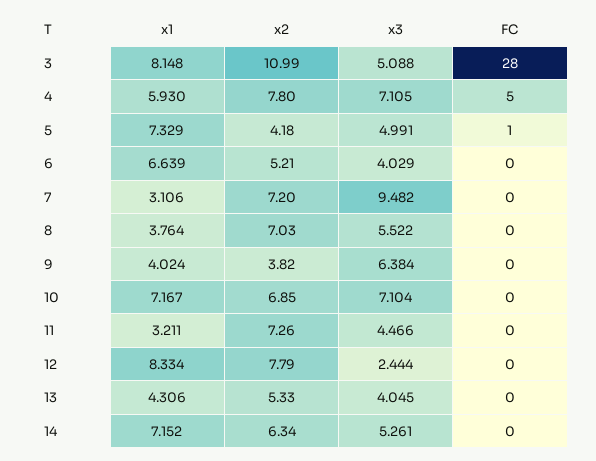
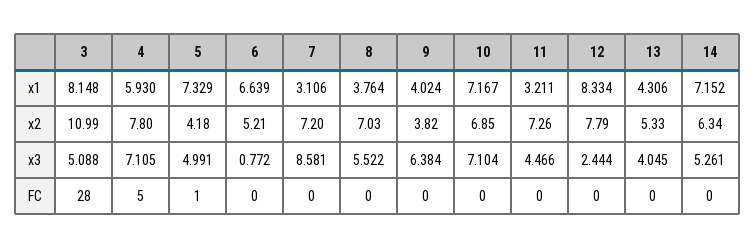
x3, 6: 4.029 -> 0.772
x3, 7: 9.482 -> 8.581

